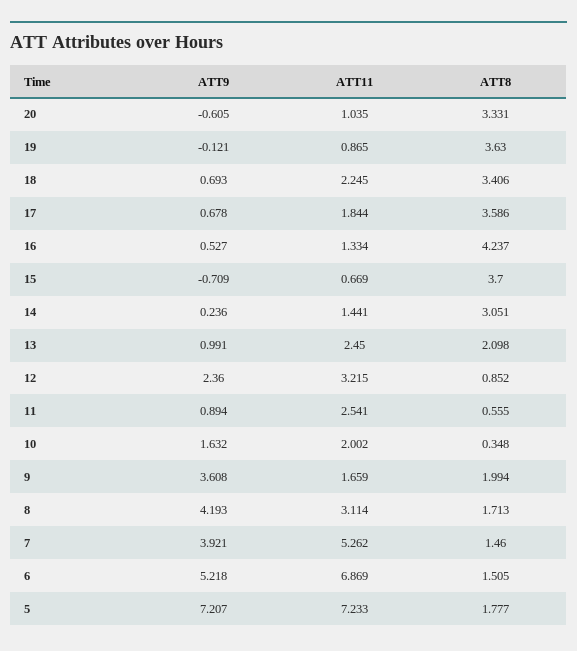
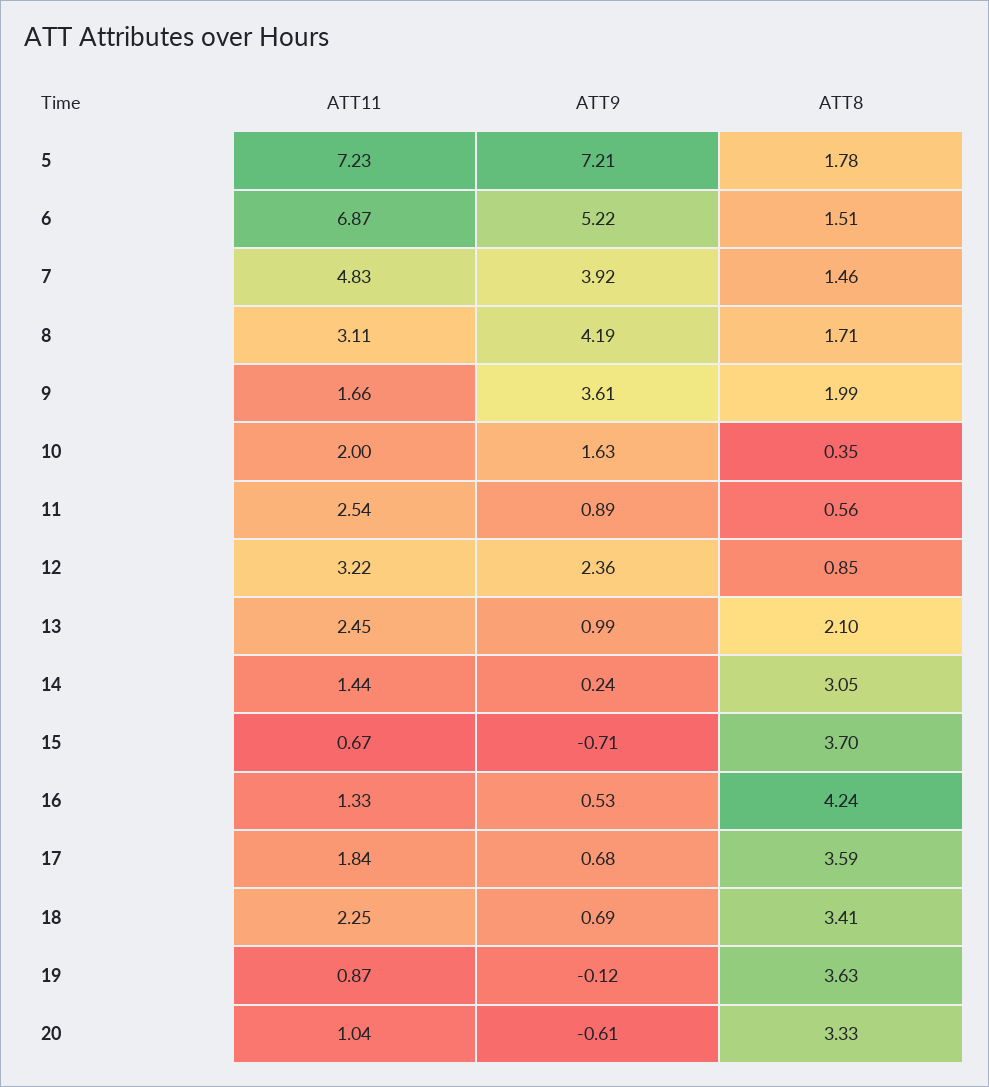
ATT11, 7: 5.262 -> 4.83

